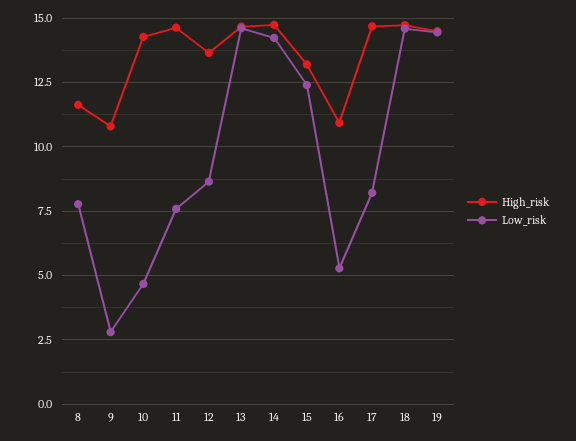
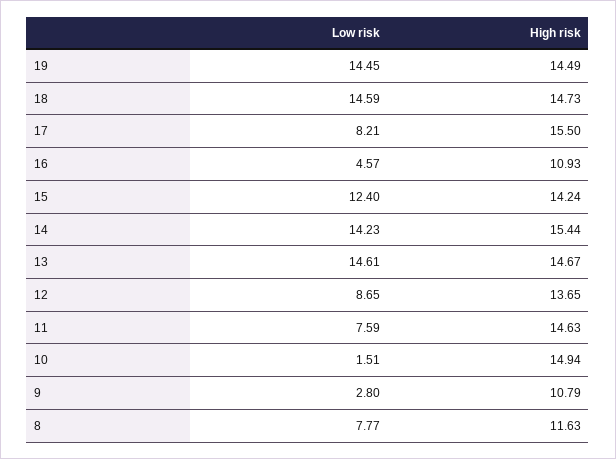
High_risk, 10: 14.25 -> 14.94
Low_risk, 10: 4.75 -> 1.51
High_risk, 14: 14.75 -> 15.44
High_risk, 15: 13.25 -> 14.24
Low_risk, 16: 5.25 -> 4.57
High_risk, 17: 14.75 -> 15.5

